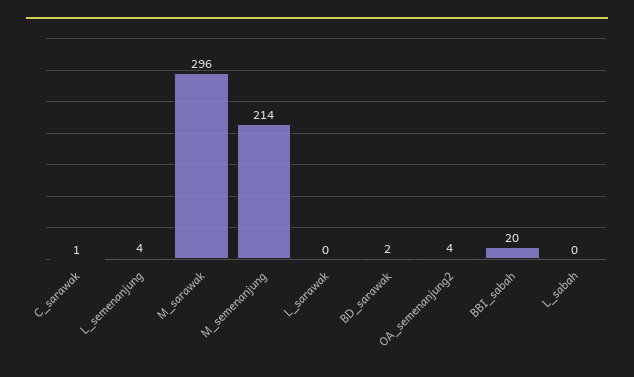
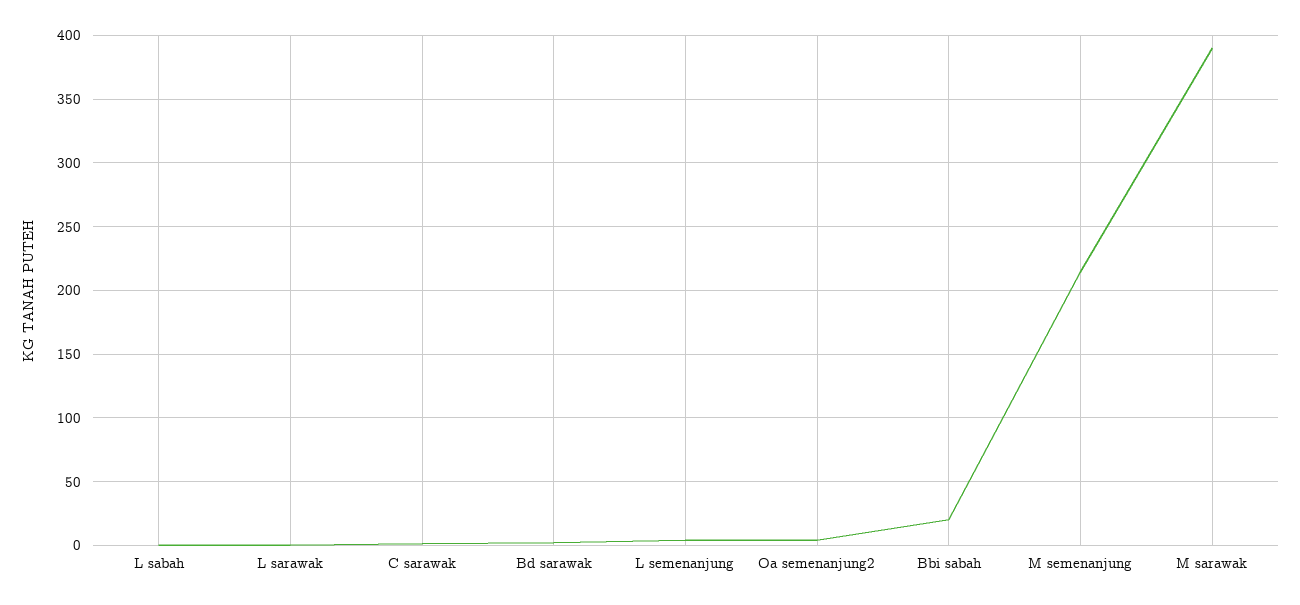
M_sarawak: 296 -> 390

